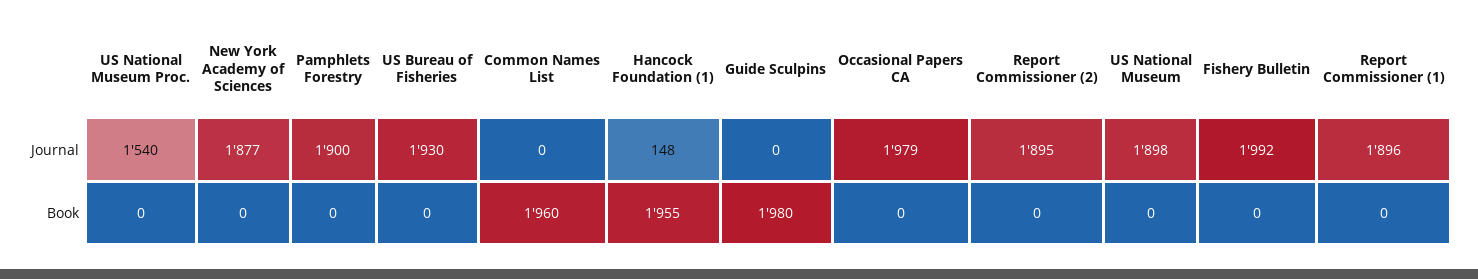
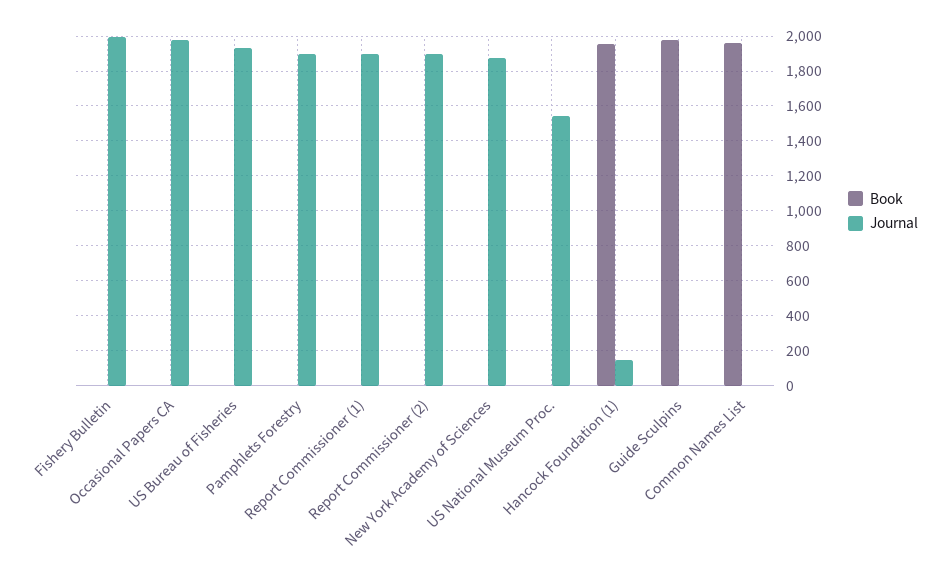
Journal, US National Museum: 1898 -> none
Book, US National Museum: 0 -> none

